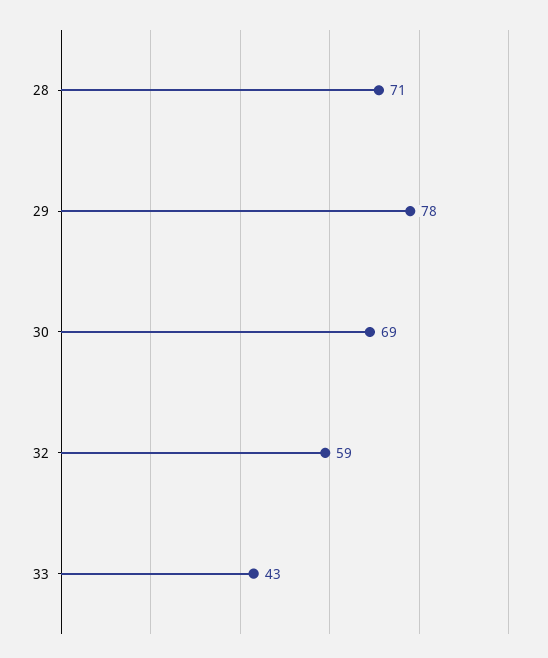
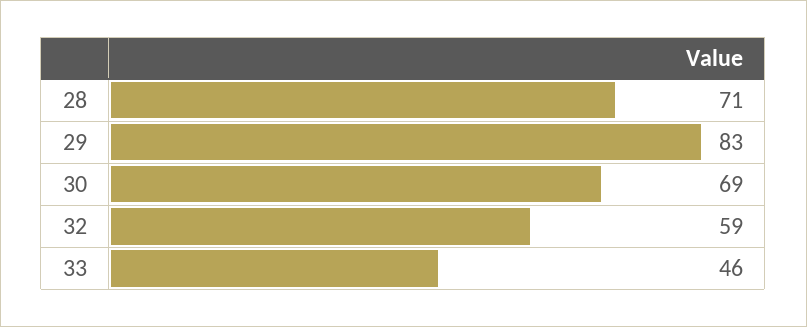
29: 78 -> 83
33: 43 -> 46

